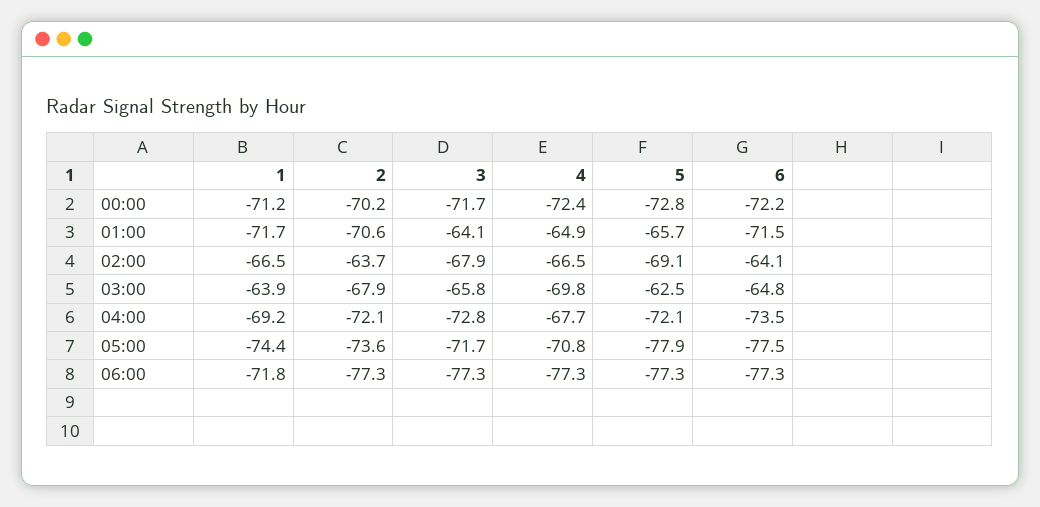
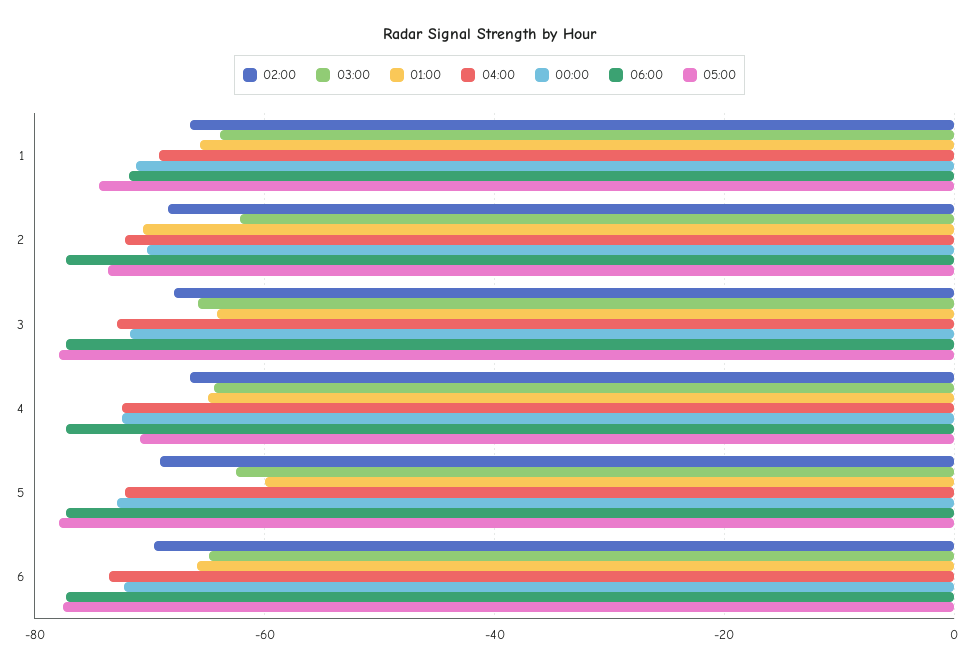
01:00, 1: -71.7 -> -66
01:00, 5: -65.7 -> -60
01:00, 6: -71.5 -> -66
02:00, 2: -63.7 -> -68
02:00, 6: -64.1 -> -70
03:00, 2: -67.9 -> -62
03:00, 4: -69.8 -> -64
04:00, 4: -67.7 -> -72
05:00, 3: -71.7 -> -78

